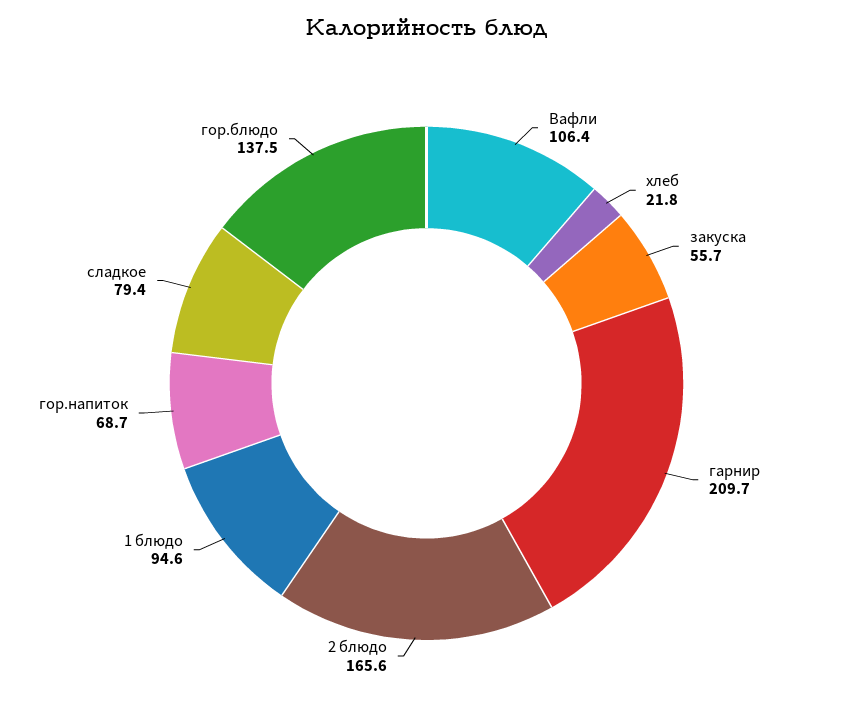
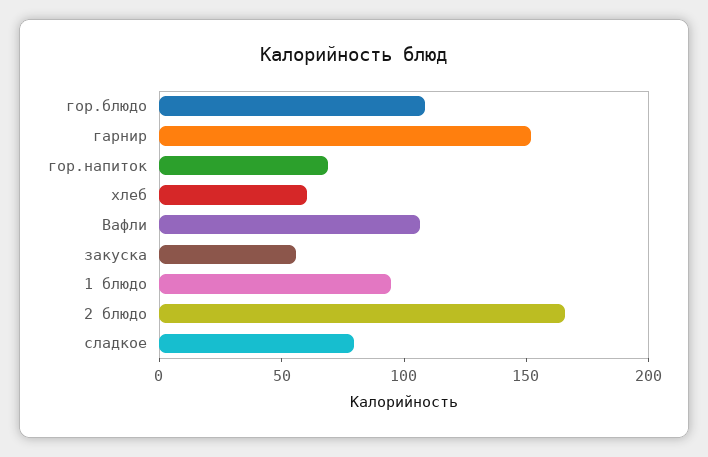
хлеб: 21.8 -> 60
гарнир: 209.7 -> 150
гор.блюдо: 137.5 -> 110

